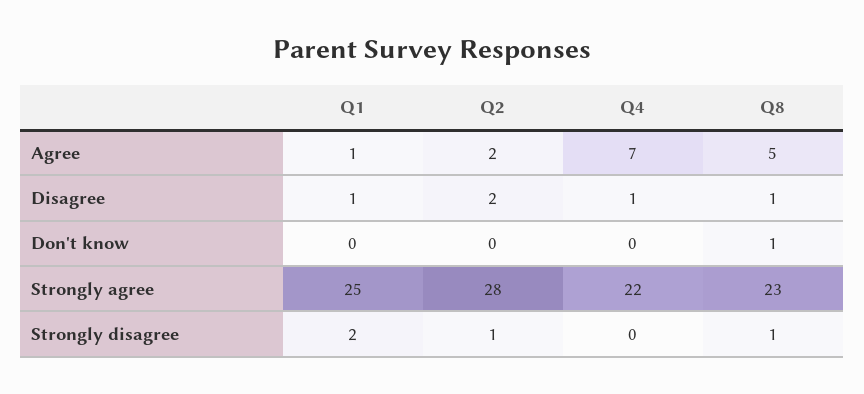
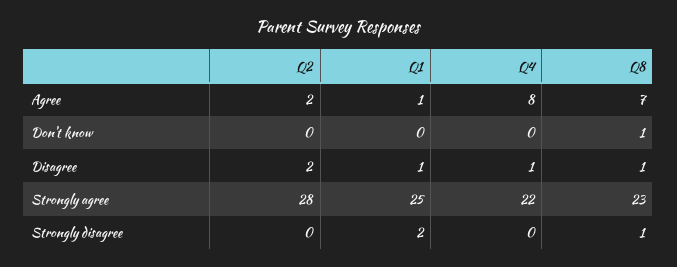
Q4, Agree: 7 -> 8
Q8, Agree: 5 -> 7
Q2, Strongly disagree: 1 -> 0

